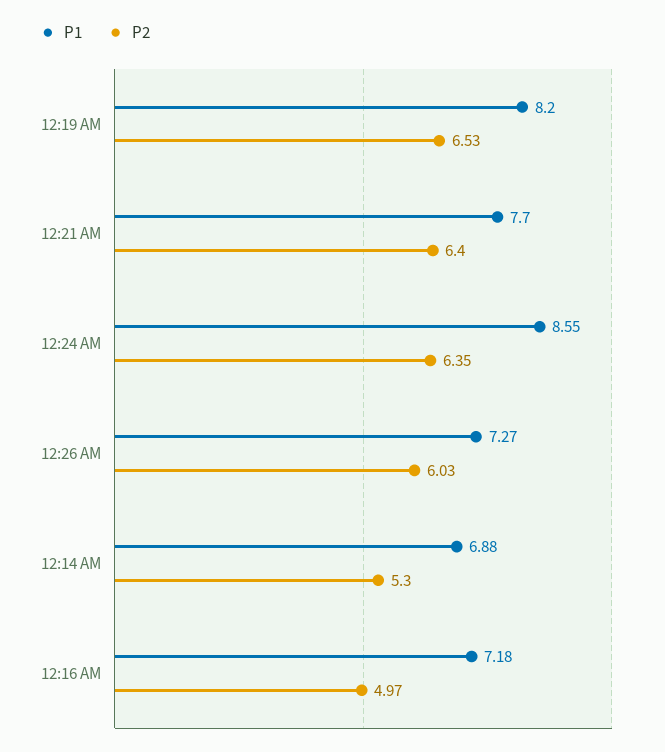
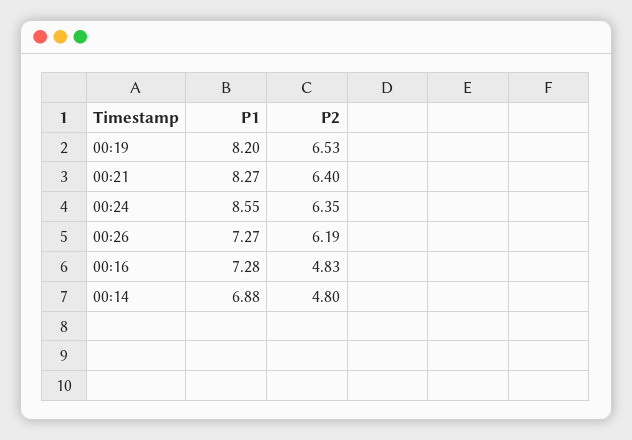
P1, 12:21 AM: 7.7 -> 8.27
P2, 12:26 AM: 6.03 -> 6.19
P2, 12:14 AM: 5.3 -> 4.8
P1, 12:16 AM: 7.18 -> 7.28
P2, 12:16 AM: 4.97 -> 4.83

